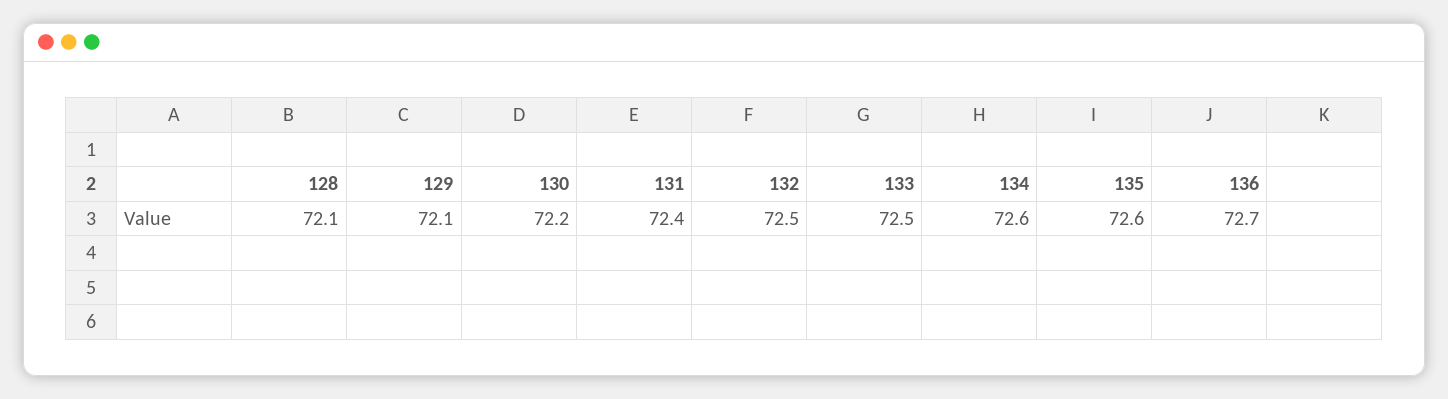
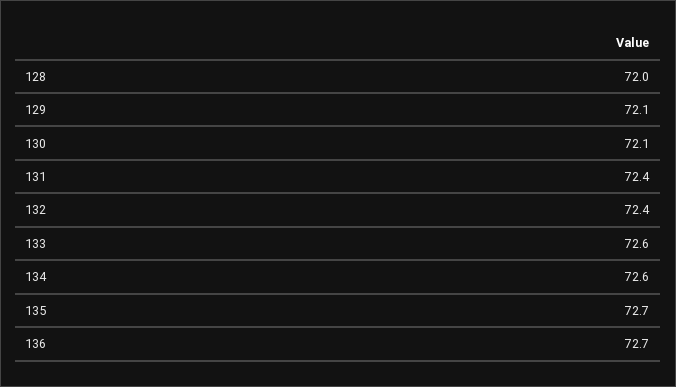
128: 72.1 -> 72
130: 72.2 -> 72.1
132: 72.5 -> 72.4
133: 72.5 -> 72.6
135: 72.6 -> 72.7

